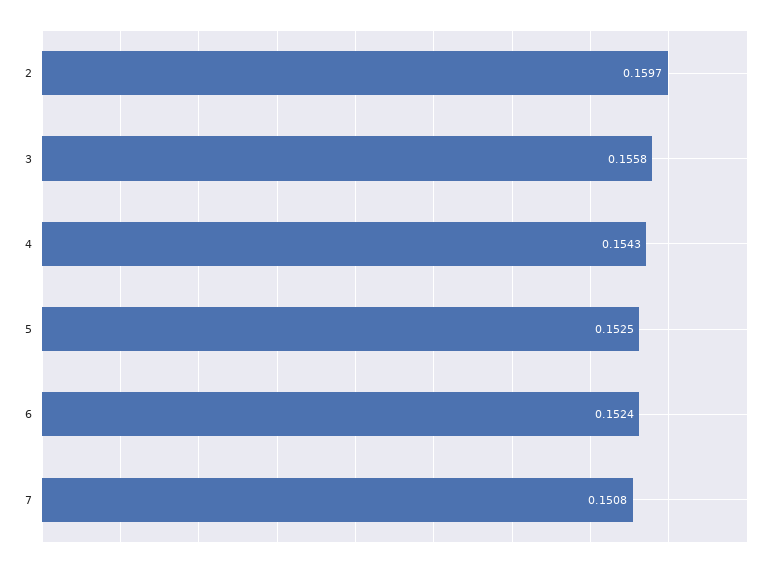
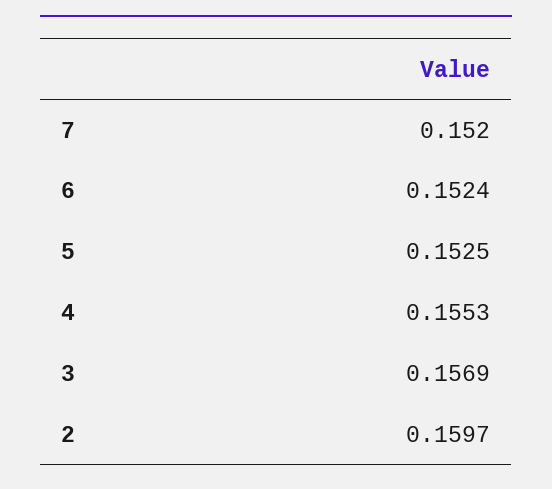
3: 0.1558 -> 0.1569
4: 0.1543 -> 0.1553
7: 0.1508 -> 0.152

